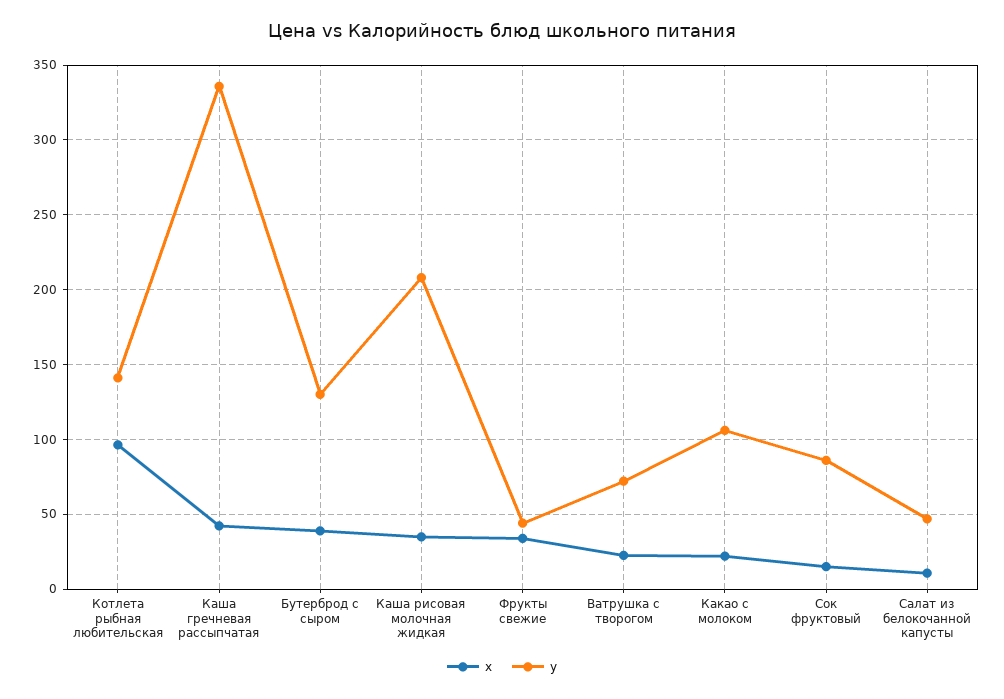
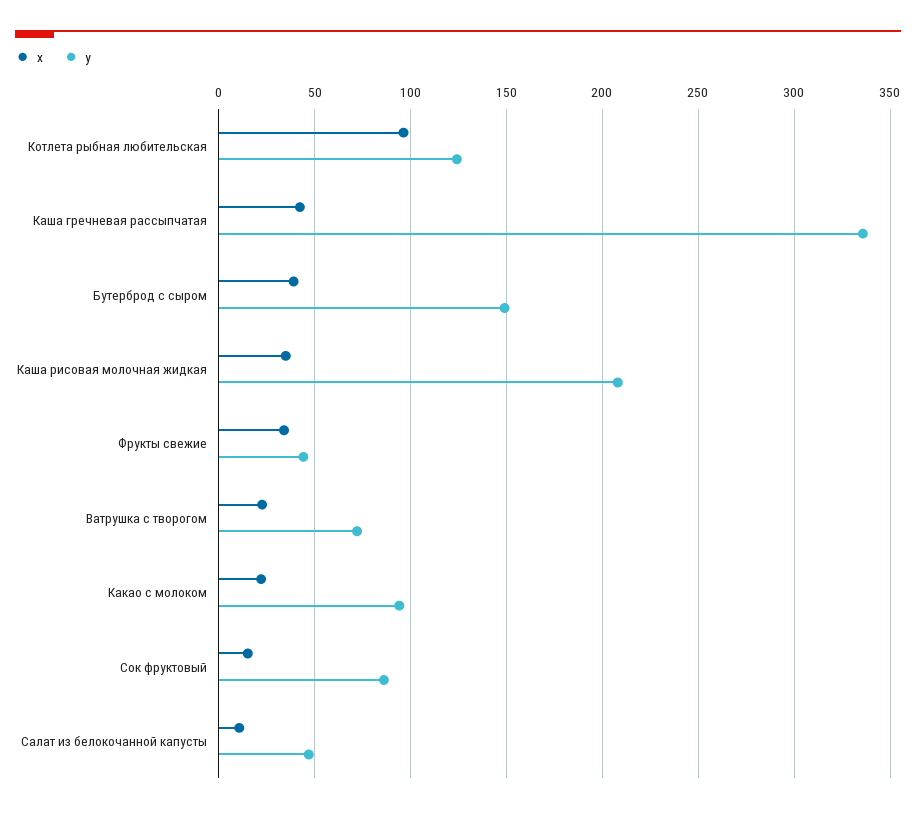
y, Котлета рыбная любительская: 140 -> 125
y, Бутерброд с сыром: 130 -> 150
y, Какао с молоком: 105 -> 95

